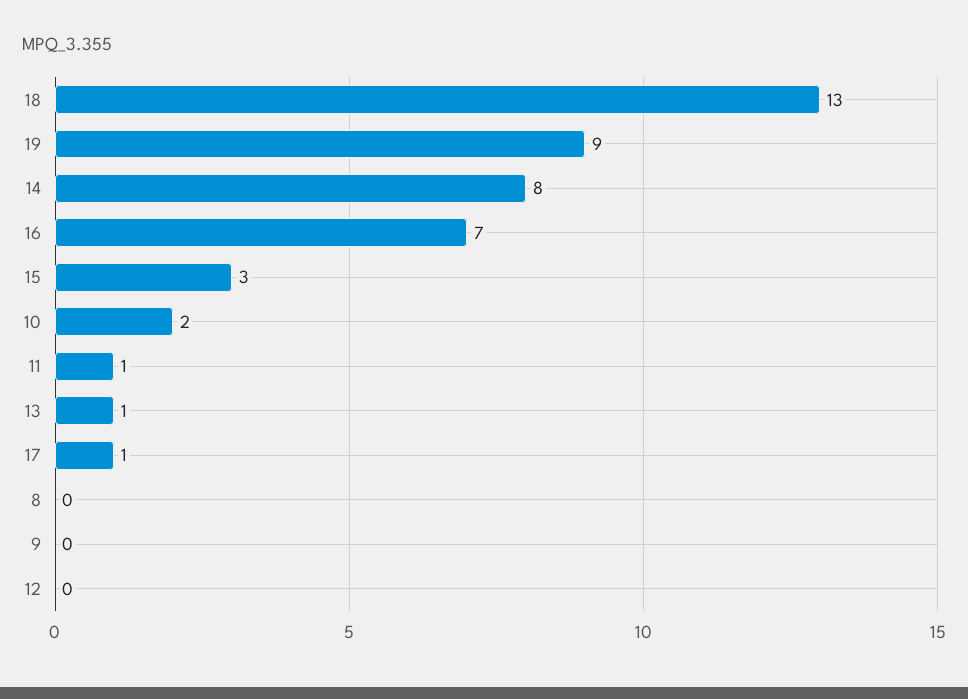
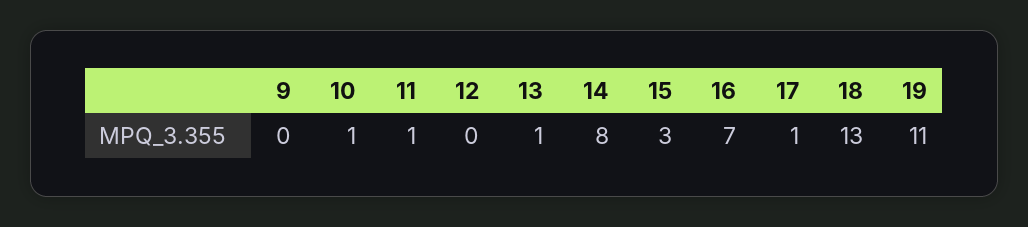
19: 9 -> 11
10: 2 -> 1
8: 0 -> none

